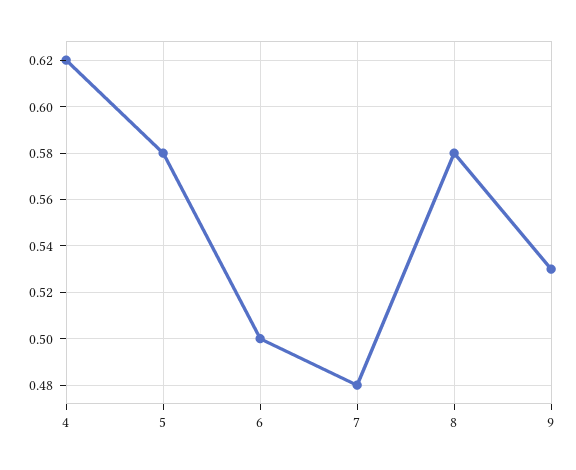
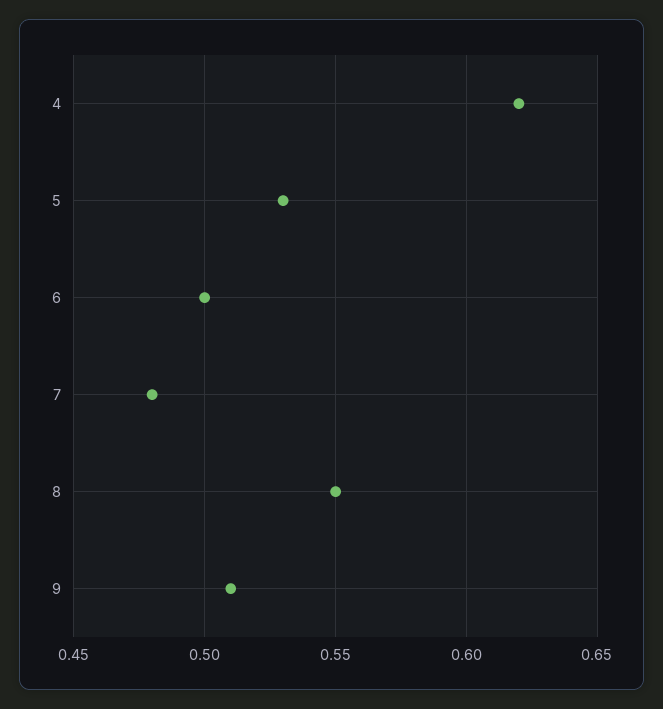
5: 0.58 -> 0.53
8: 0.58 -> 0.55
9: 0.53 -> 0.51

